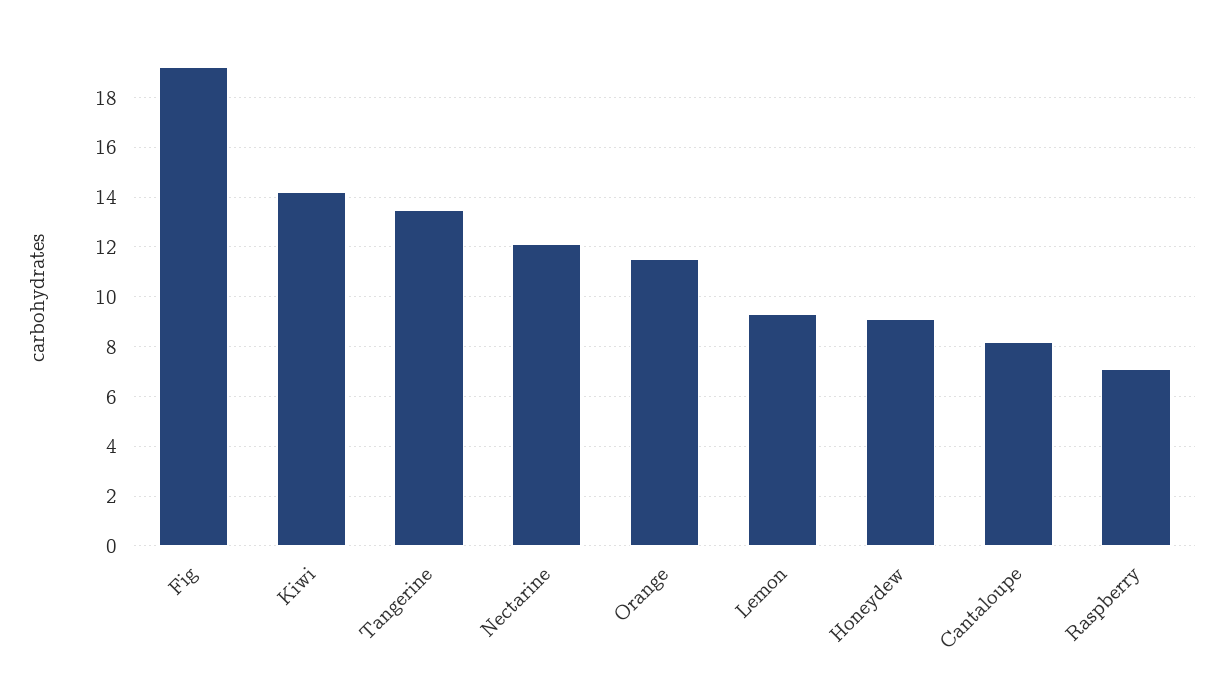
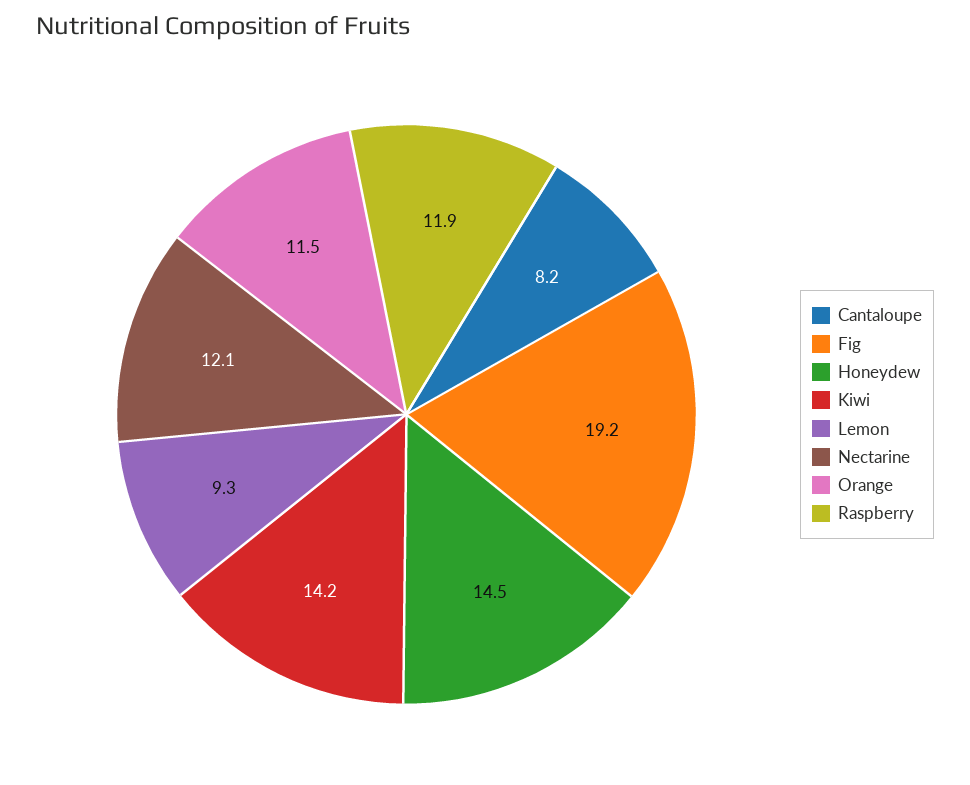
Tangerine: 13.5 -> none
Honeydew: 9 -> 14.5
Raspberry: 7 -> 11.9

